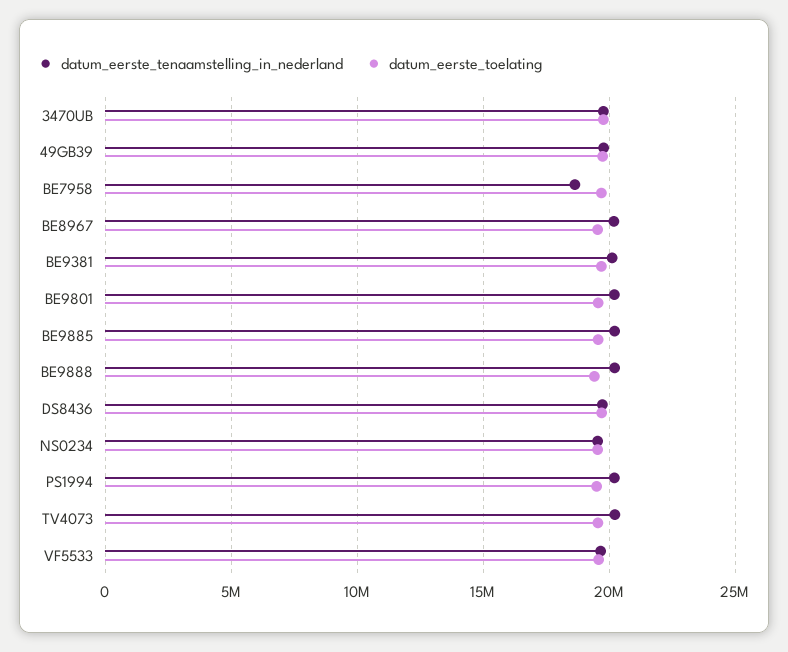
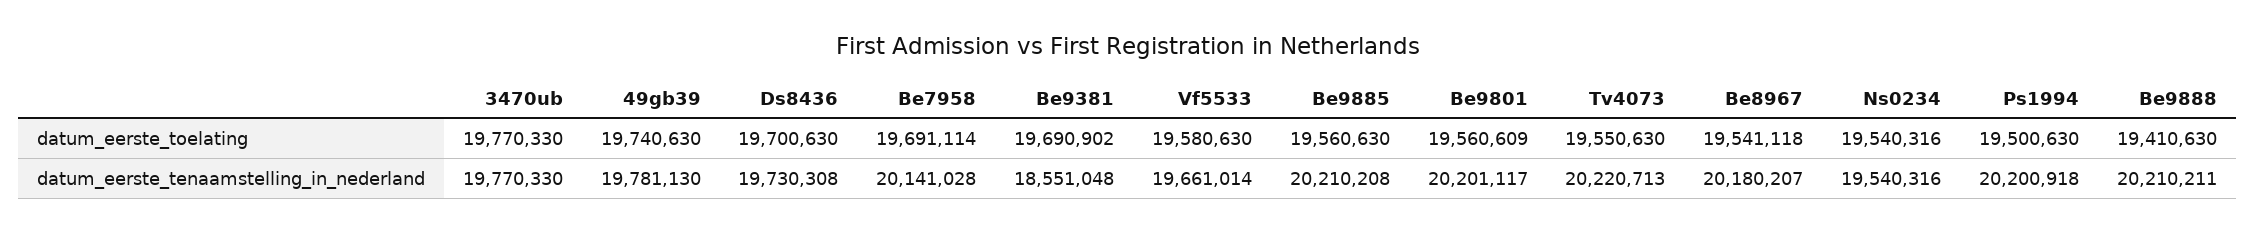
datum_eerste_tenaamstelling_in_nederland, BE7958: 18500000 -> 20141028
datum_eerste_tenaamstelling_in_nederland, BE9381: 20000000 -> 18551048

